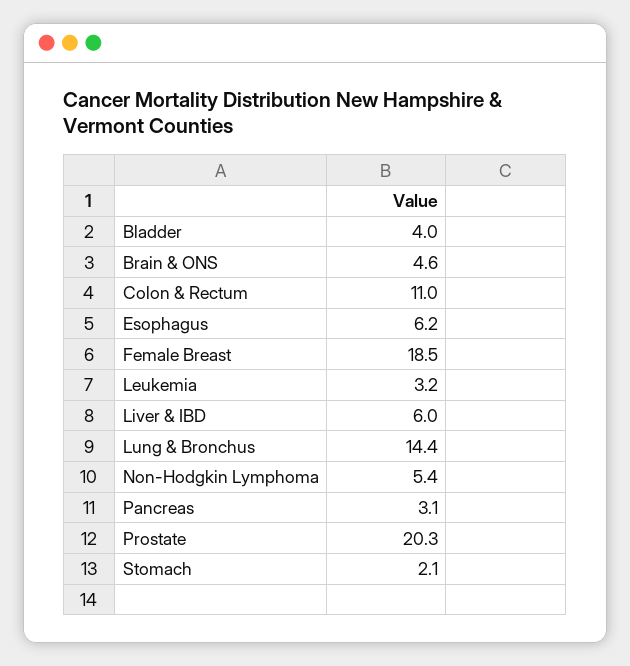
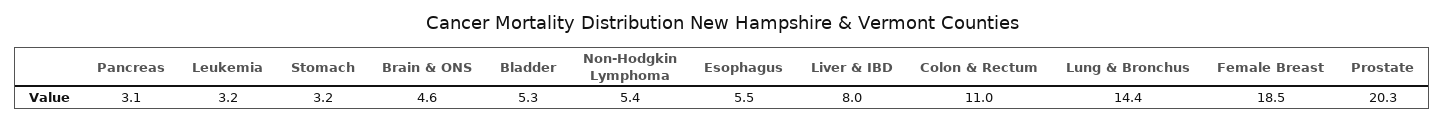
Bladder: 4 -> 5.3
Esophagus: 6.2 -> 5.5
Liver & IBD: 6 -> 8
Stomach: 2.1 -> 3.2

